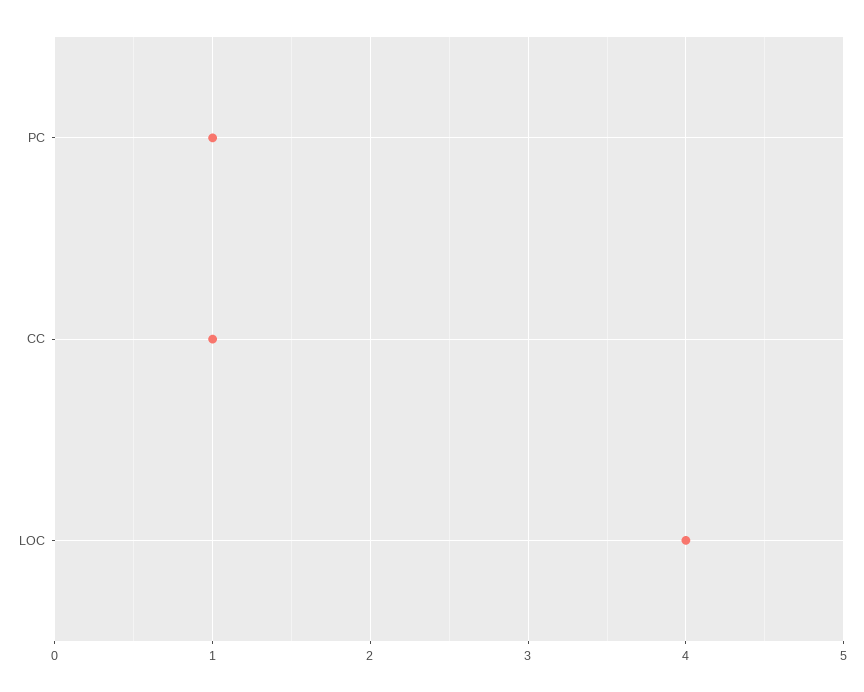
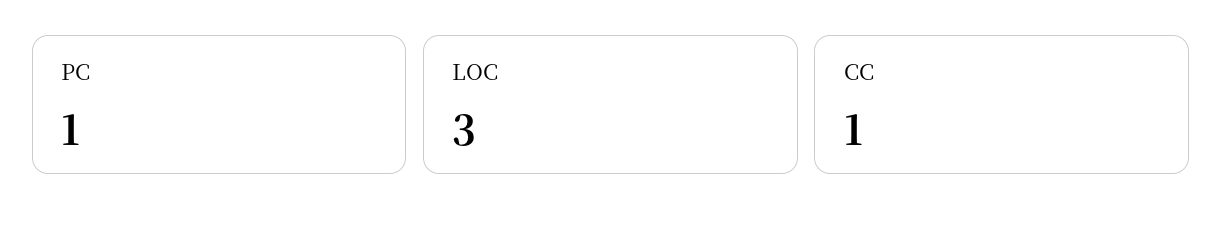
LOC: 4 -> 3

